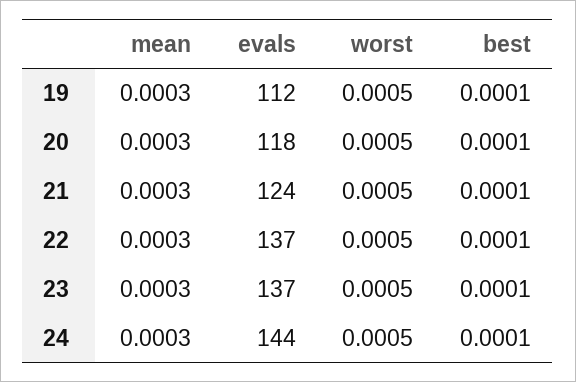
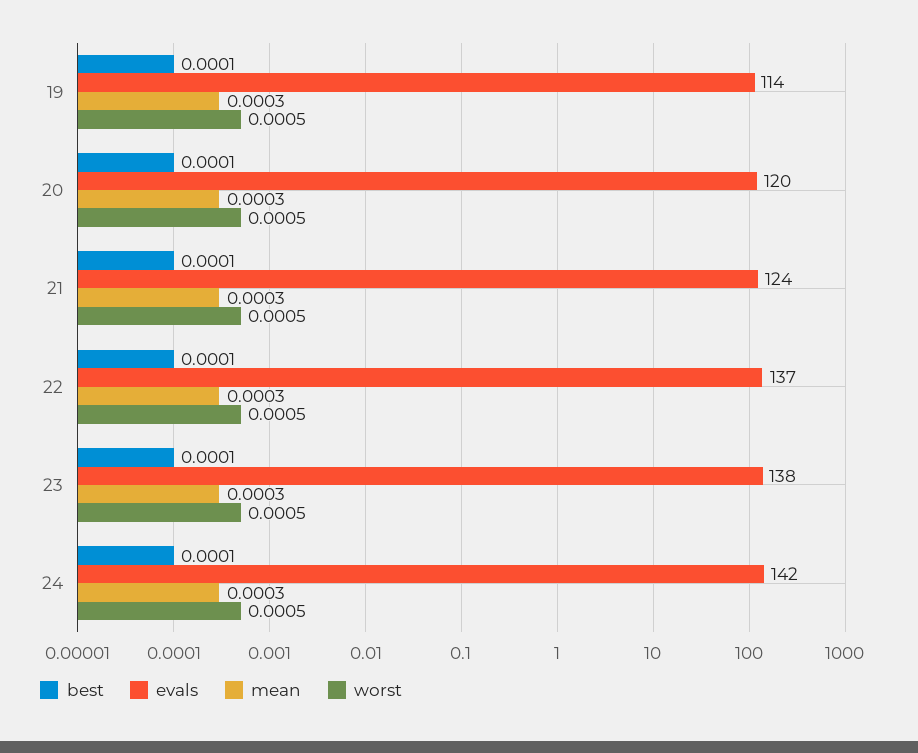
evals, 19: 112 -> 114
evals, 20: 118 -> 120
evals, 23: 137 -> 138
evals, 24: 144 -> 142

